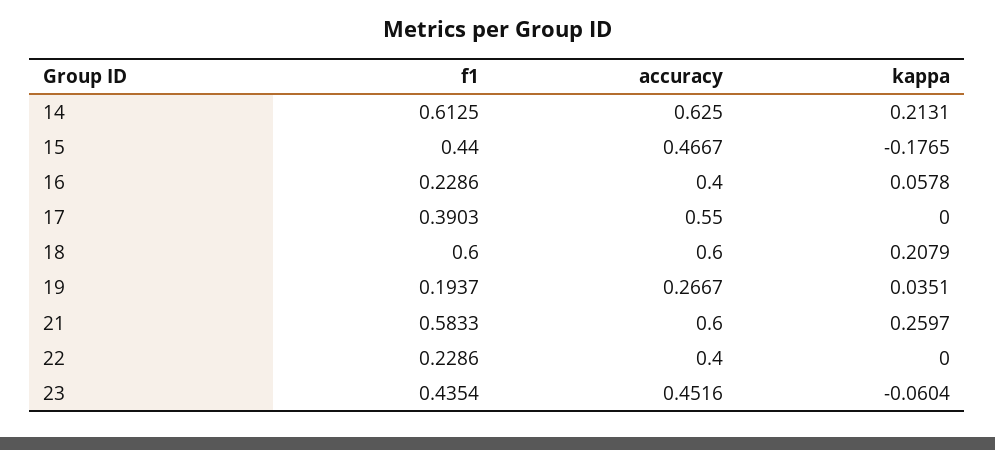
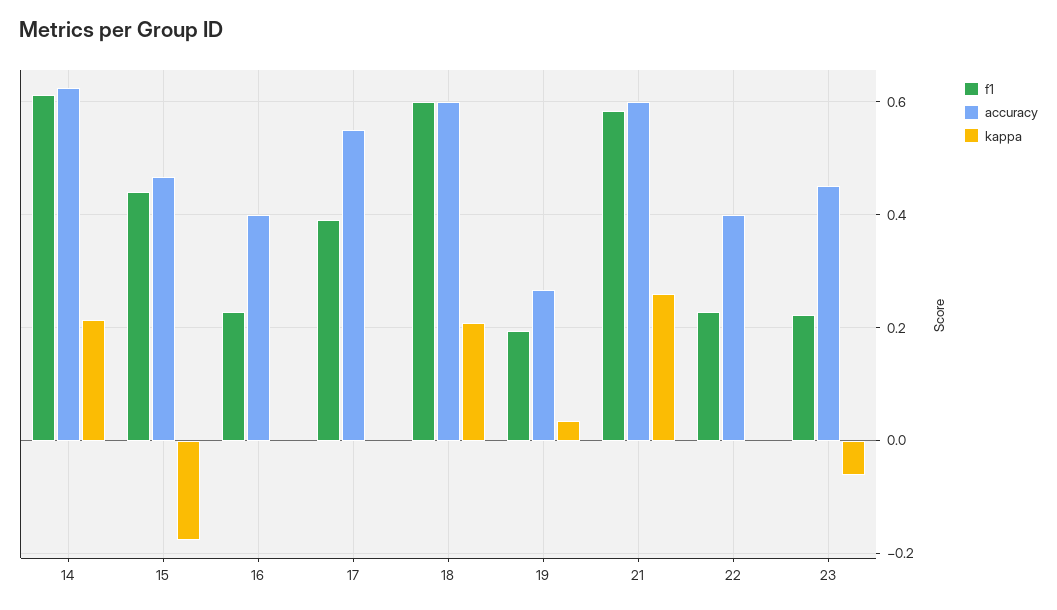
kappa, 16: 0.0578 -> 0
f1, 23: 0.4354 -> 0.22

